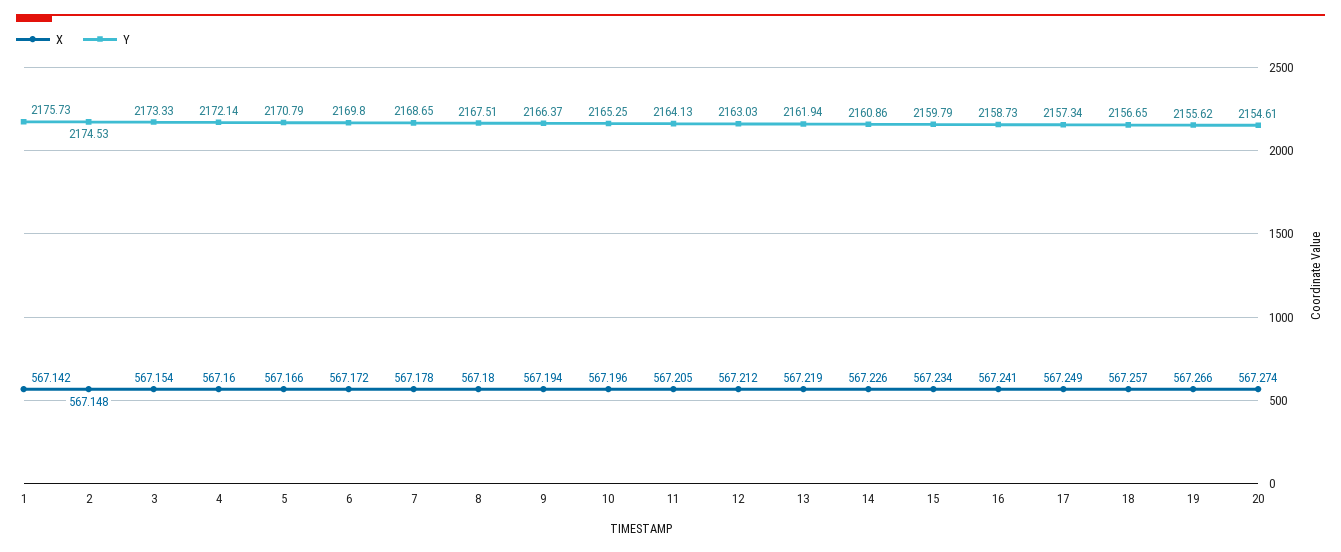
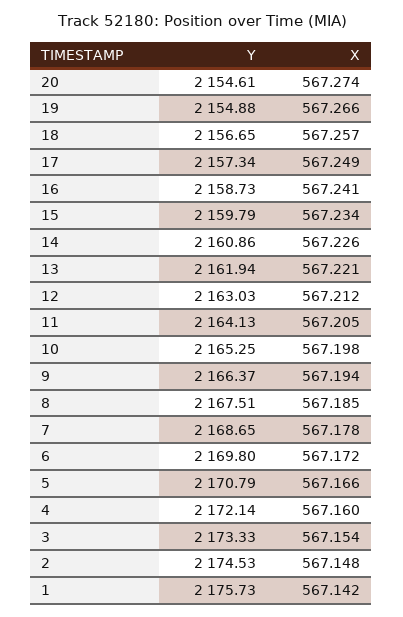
X, 8: 567.18 -> 567.185
X, 10: 567.196 -> 567.198
X, 13: 567.219 -> 567.221
Y, 19: 2155.62 -> 2154.88

